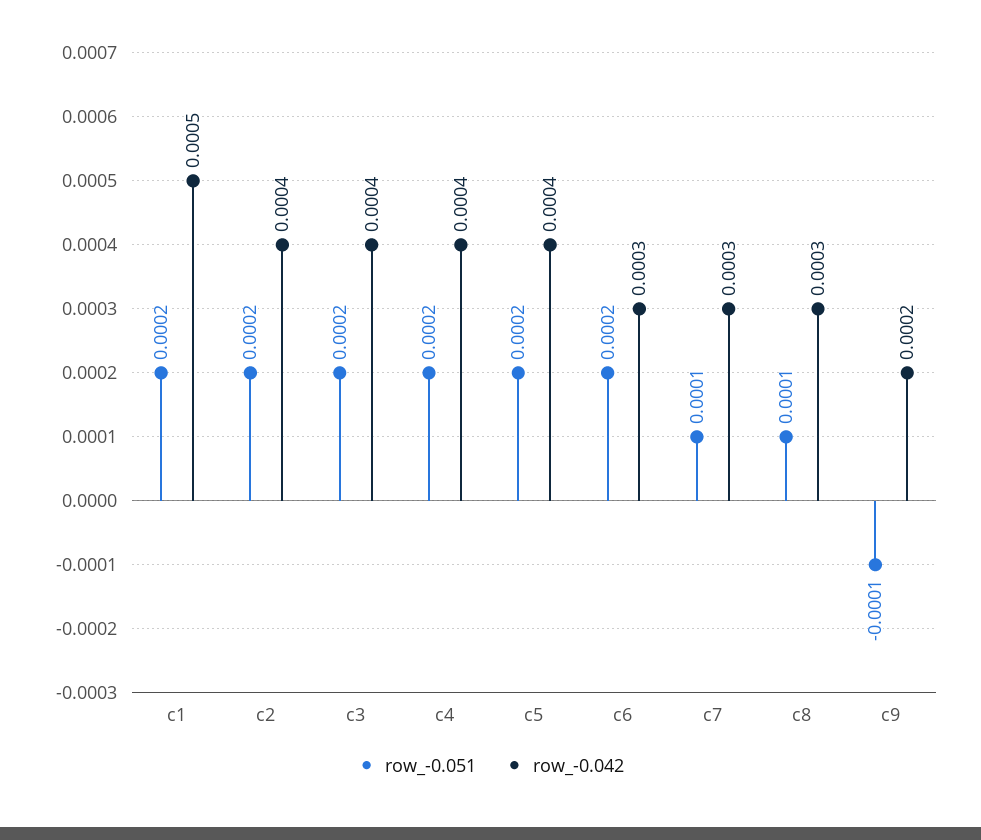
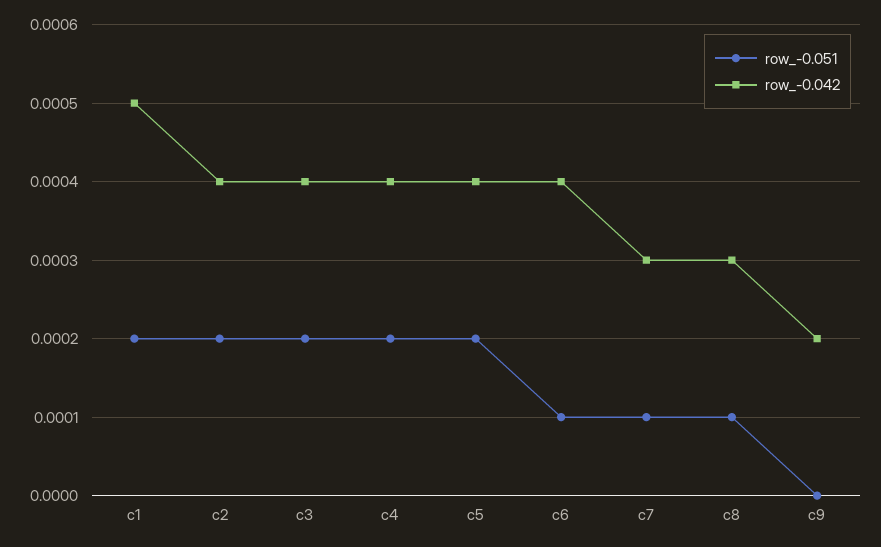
row_-0.051, c6: 0.0002 -> 0.0001
row_-0.042, c6: 0.0003 -> 0.0004
row_-0.051, c9: -0.0001 -> 0

